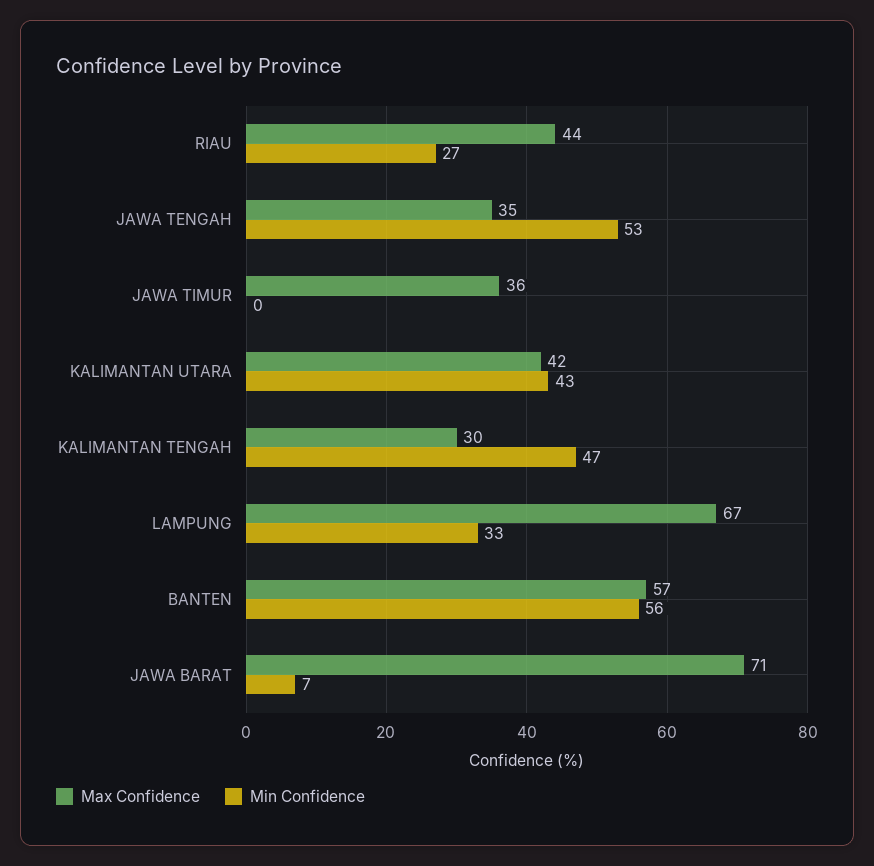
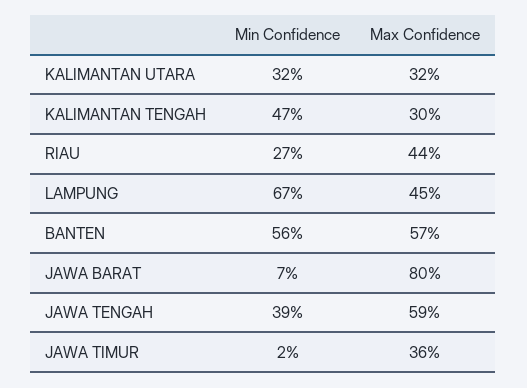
Max Confidence, JAWA TENGAH: 35 -> 59
Min Confidence, JAWA TENGAH: 53 -> 39
Min Confidence, JAWA TIMUR: 0 -> 2
Max Confidence, KALIMANTAN UTARA: 42 -> 32
Min Confidence, KALIMANTAN UTARA: 43 -> 32
Max Confidence, LAMPUNG: 67 -> 45
Min Confidence, LAMPUNG: 33 -> 67
Max Confidence, JAWA BARAT: 71 -> 80

